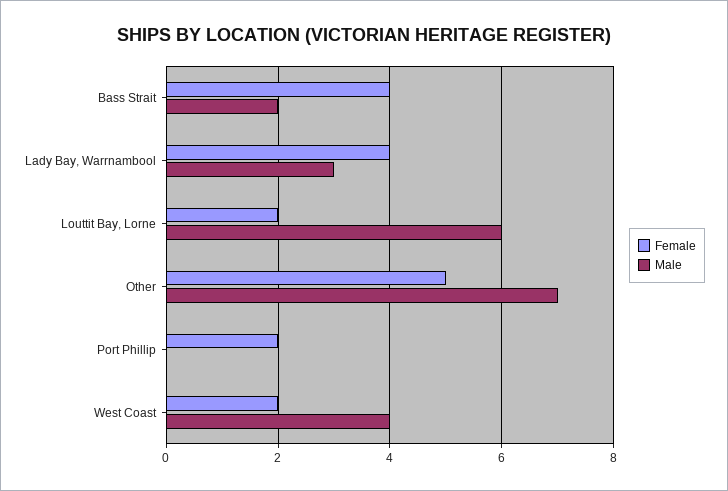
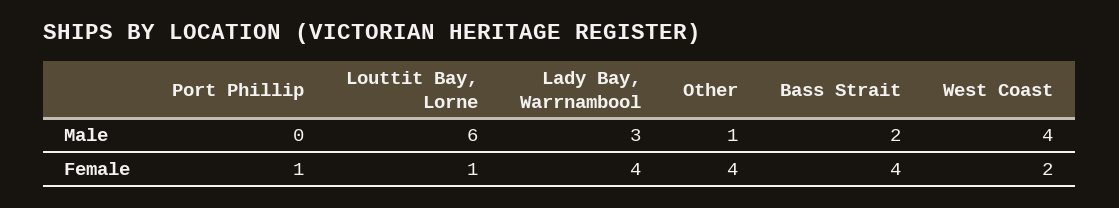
Female, Louttit Bay, Lorne: 2 -> 1
Female, Other: 5 -> 4
Male, Other: 7 -> 1
Female, Port Phillip: 2 -> 1

